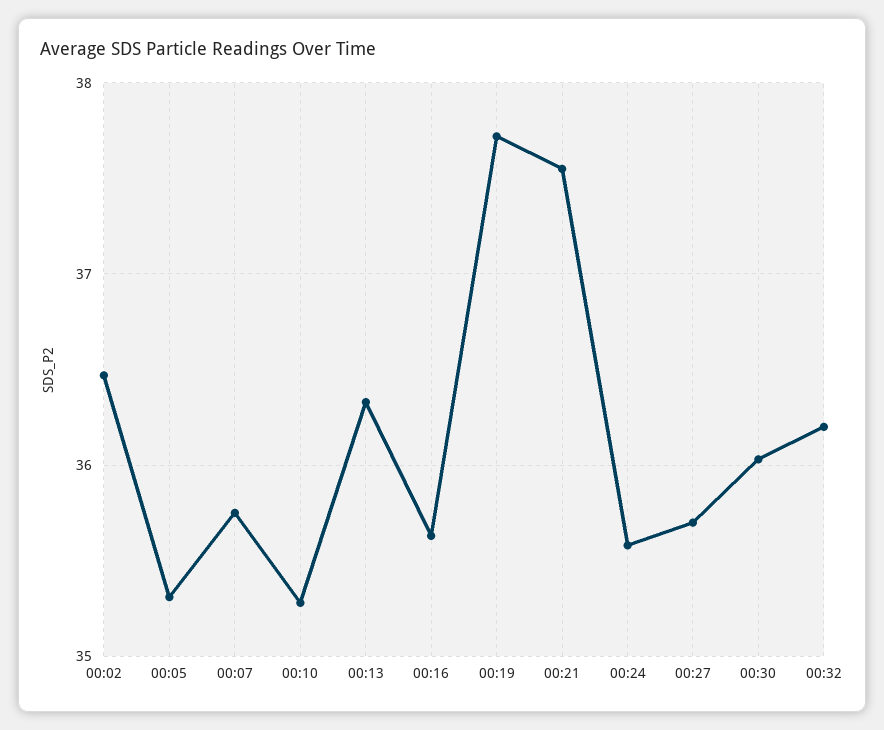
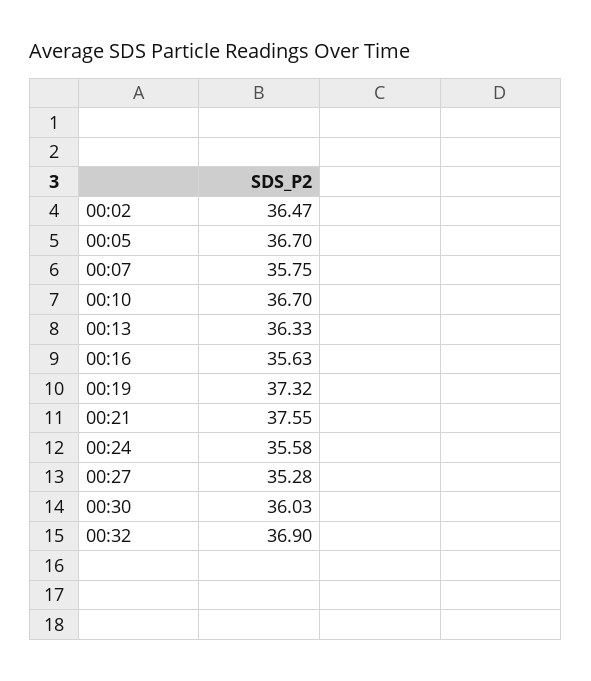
00:05: 35.3 -> 36.7
00:10: 35.3 -> 36.7
00:19: 37.7 -> 37.32
00:27: 35.7 -> 35.28
00:32: 36.2 -> 36.9

